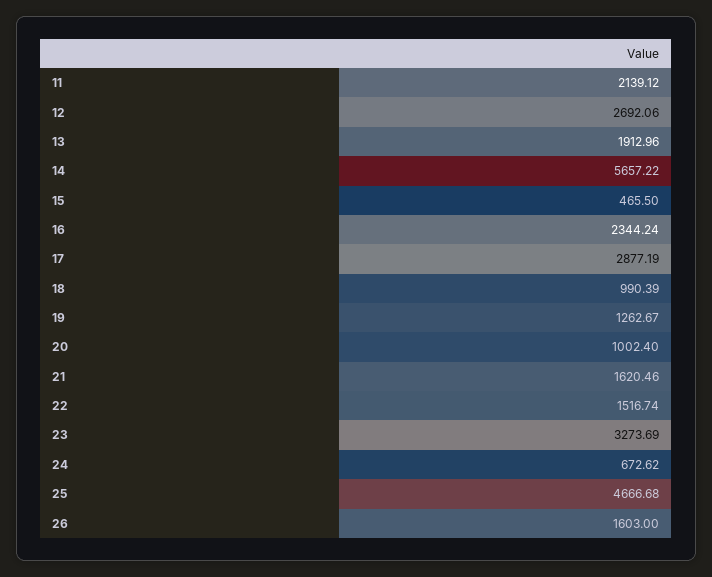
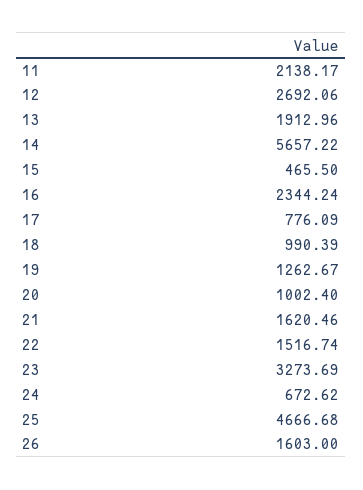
11: 2139.12 -> 2138.17
17: 2877.19 -> 776.09

